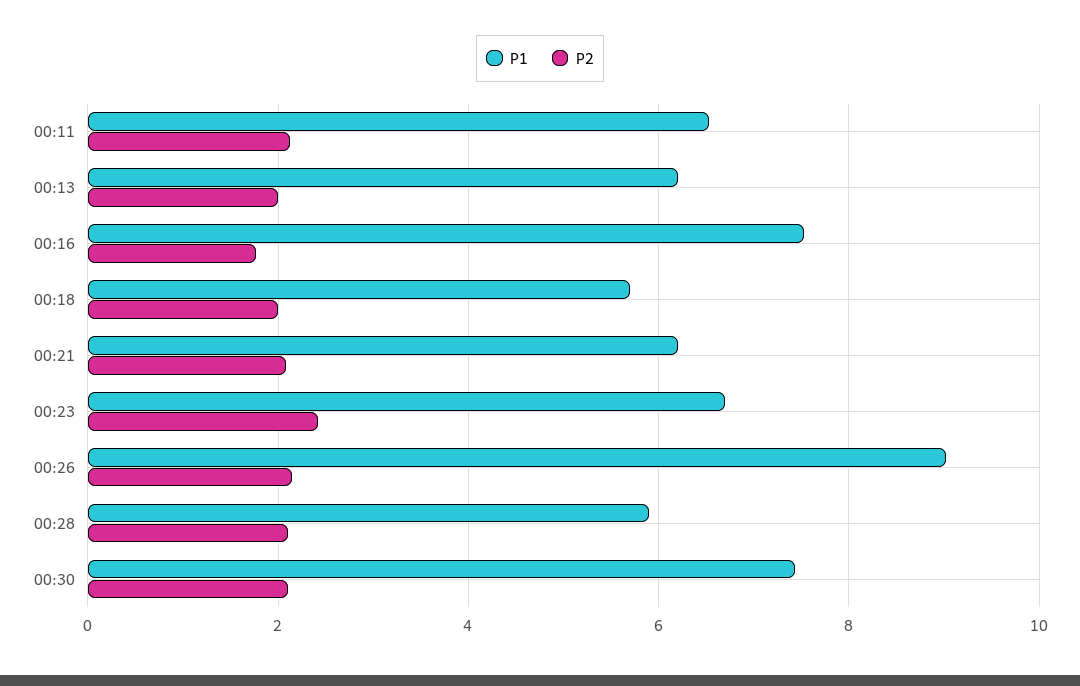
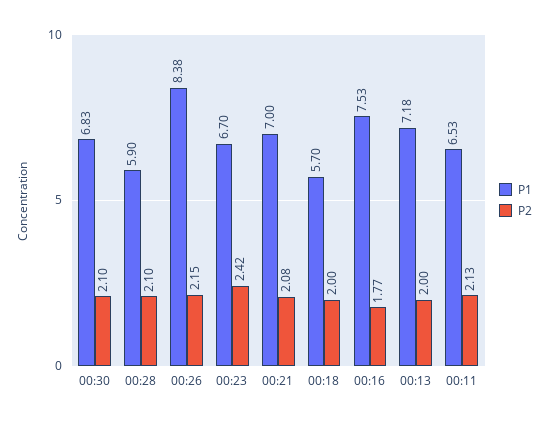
P1, 00:13: 6.2 -> 7.18
P1, 00:21: 6.2 -> 7
P1, 00:26: 9 -> 8.38
P1, 00:30: 7.4 -> 6.83

